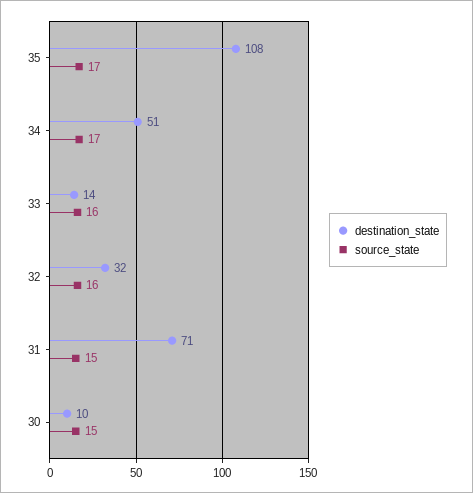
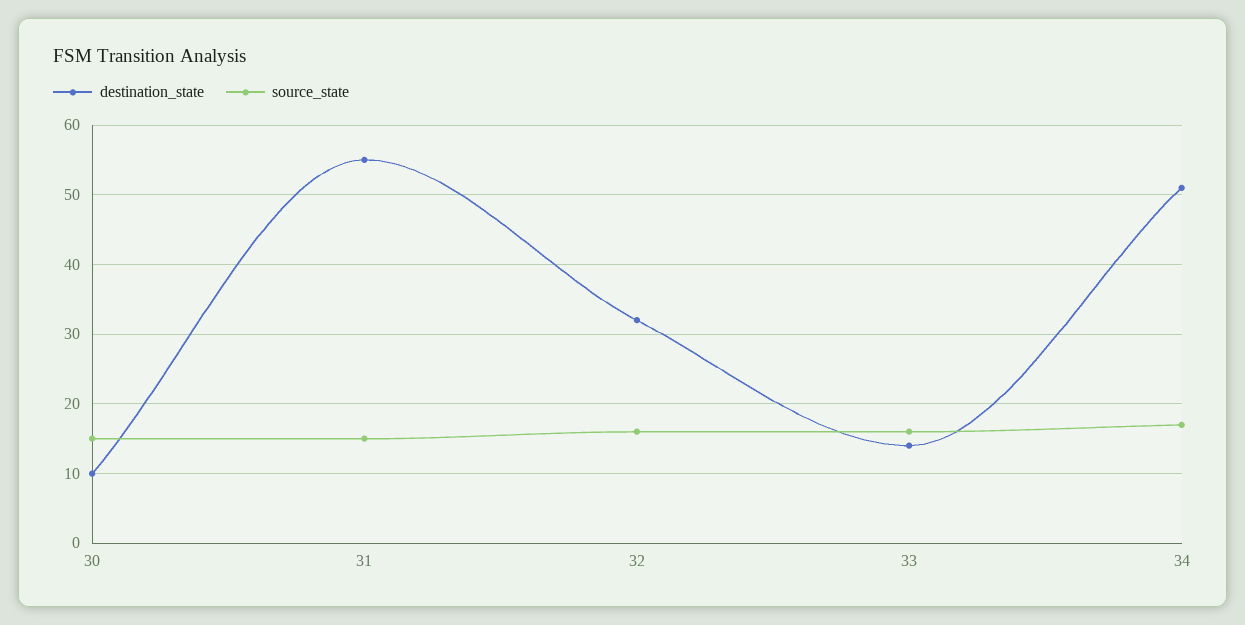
destination_state, 35: 108 -> none
source_state, 35: 17 -> none
destination_state, 31: 71 -> 55

